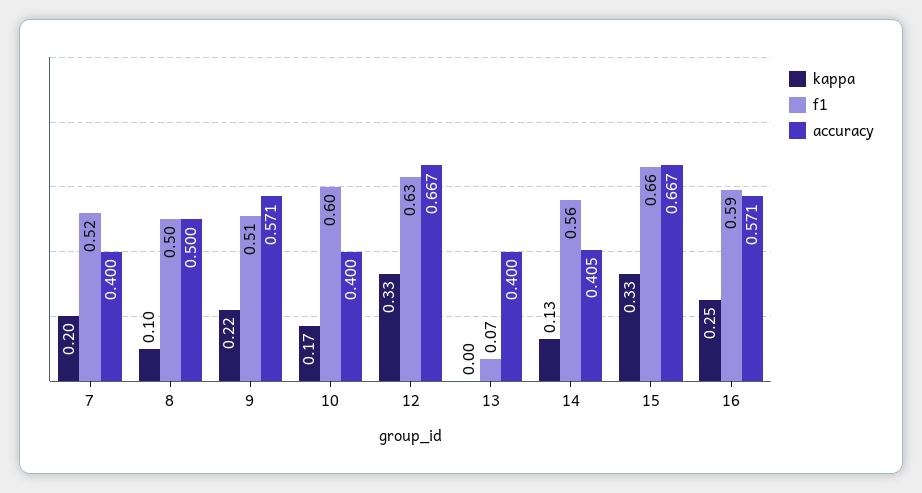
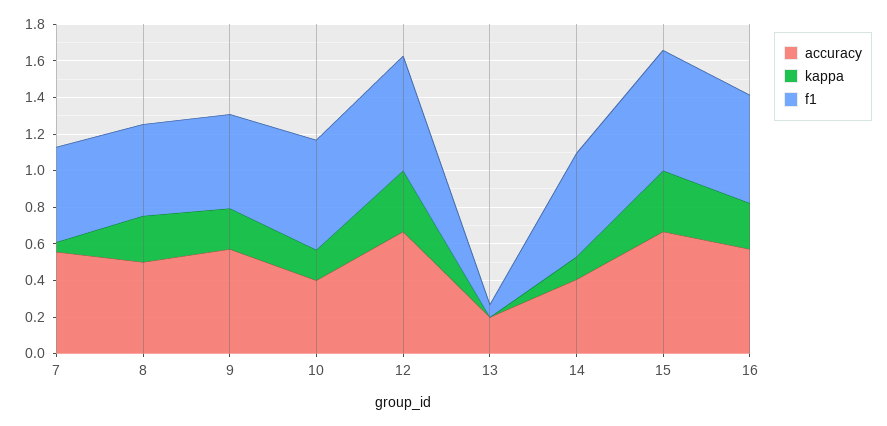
kappa, 7: 0.2 -> 0.05
accuracy, 7: 0.4 -> 0.55
kappa, 8: 0.1 -> 0.25
accuracy, 13: 0.4 -> 0.2

